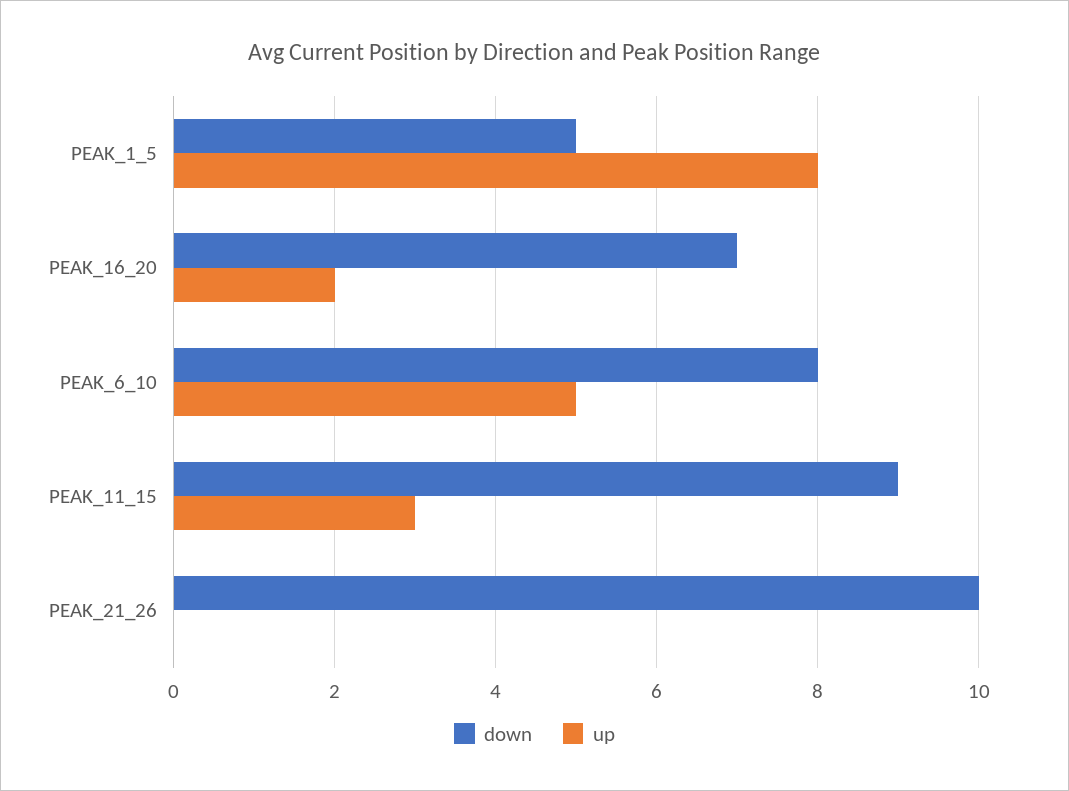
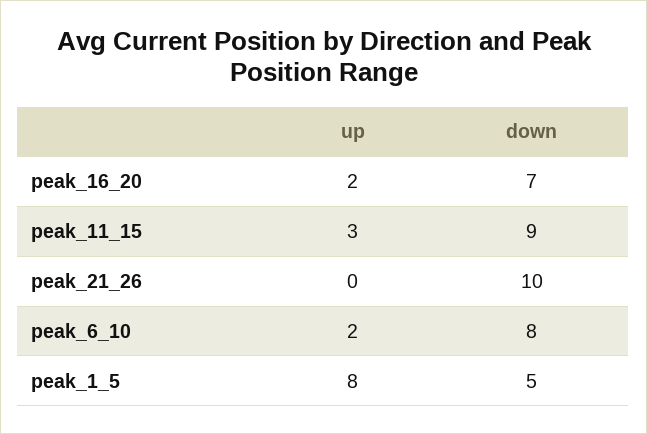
up, PEAK_6_10: 5 -> 2

